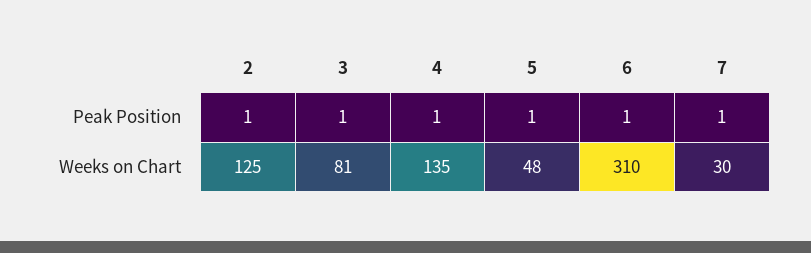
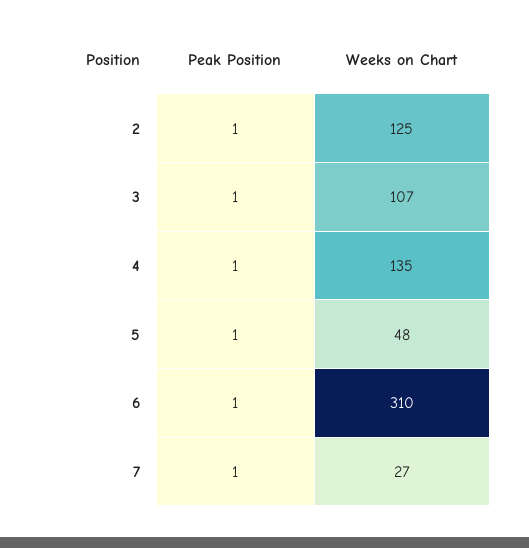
3, Weeks on Chart: 81 -> 107
7, Weeks on Chart: 30 -> 27

